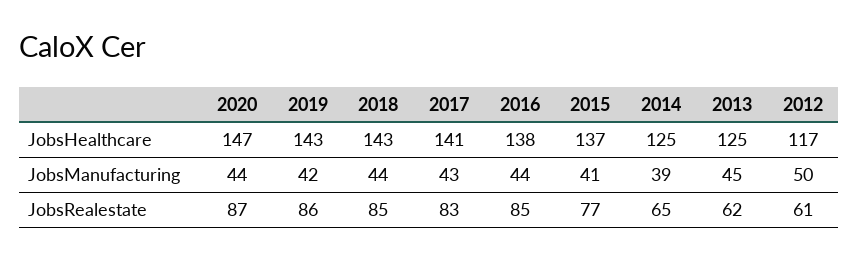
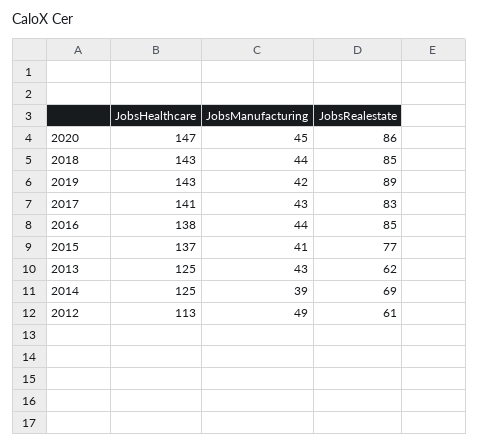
2012, JobsHealthcare: 117 -> 113
2020, JobsManufacturing: 44 -> 45
2013, JobsManufacturing: 45 -> 43
2012, JobsManufacturing: 50 -> 49
2020, JobsRealestate: 87 -> 86
2019, JobsRealestate: 86 -> 89
2014, JobsRealestate: 65 -> 69

